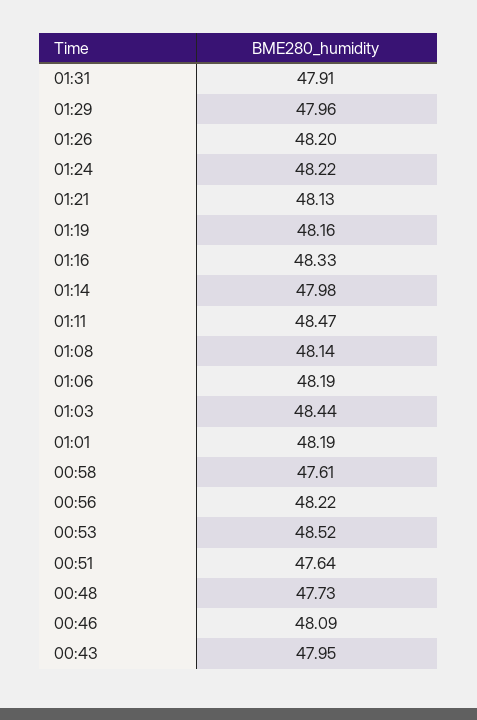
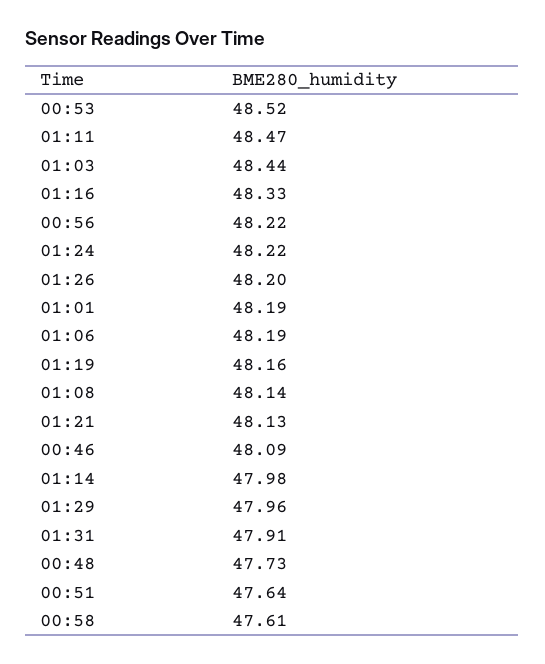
00:43: 47.95 -> none

